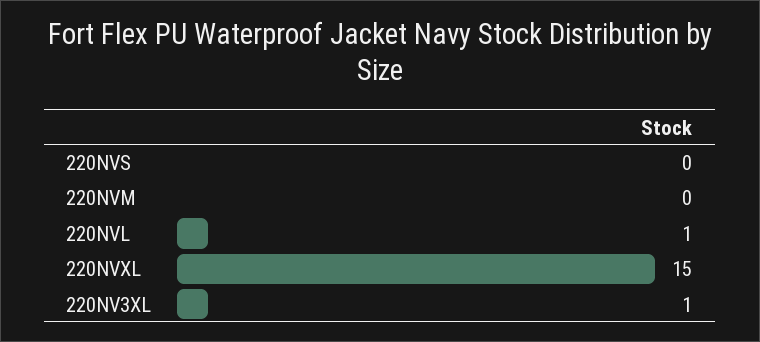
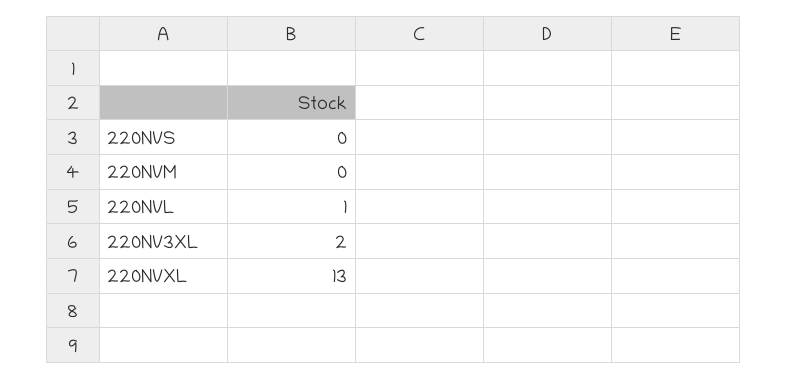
220NVXL: 15 -> 13
220NV3XL: 1 -> 2

